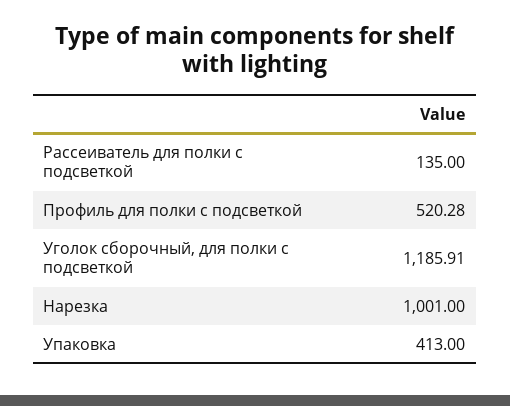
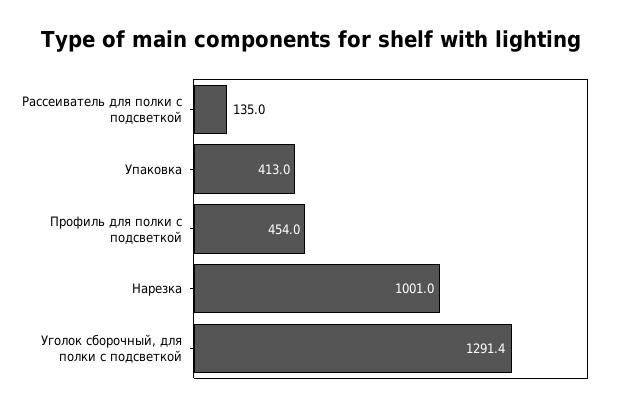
Профиль для полки с подсветкой: 520.28 -> 454
Уголок сборочный, для полки с подсветкой: 1185.91 -> 1291.4

